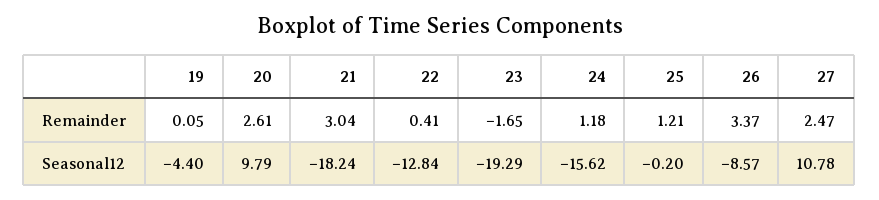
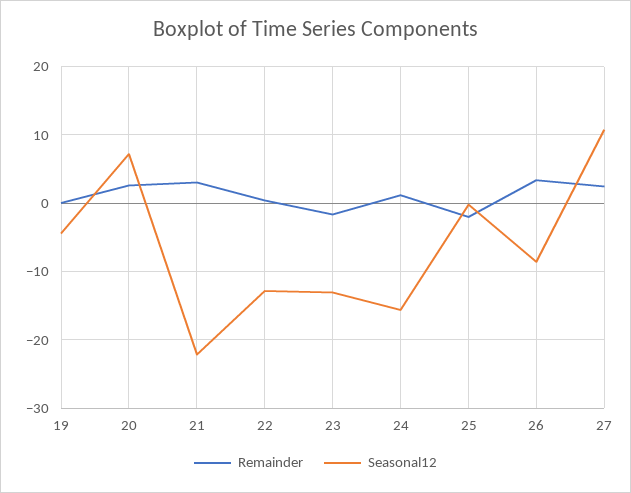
Remainder, 25: 1.21 -> -2
Seasonal12, 20: 9.79 -> 7
Seasonal12, 21: -18.24 -> -22
Seasonal12, 23: -19.29 -> -13

